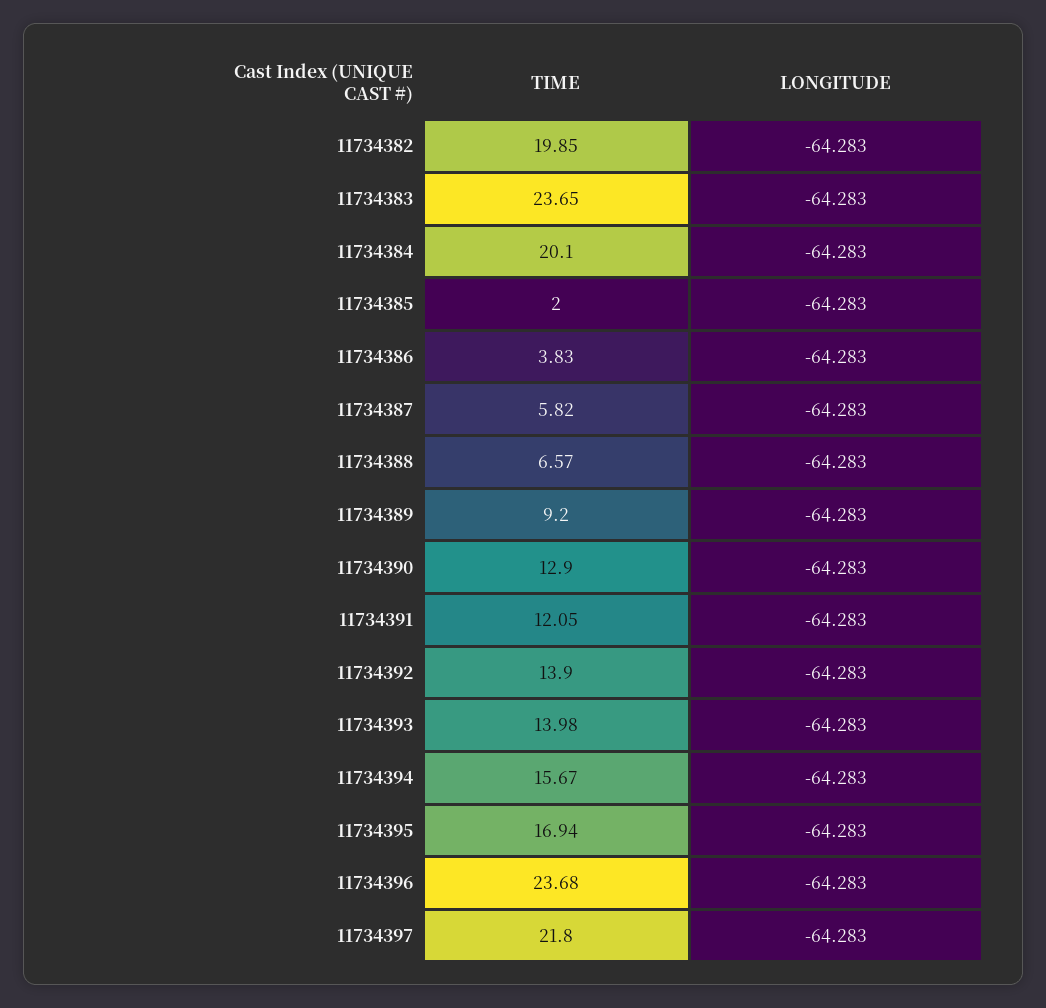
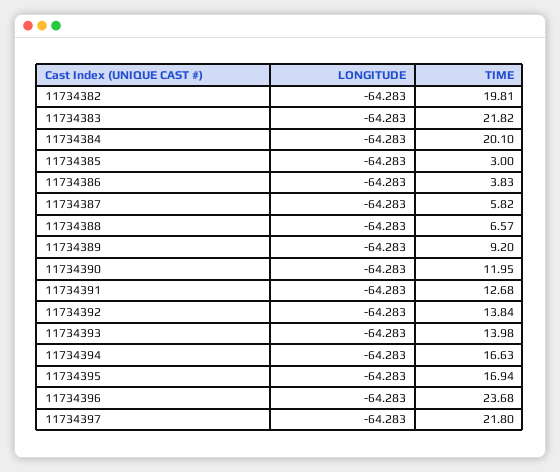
TIME, 11734382: 19.85 -> 19.81
TIME, 11734383: 23.65 -> 21.82
TIME, 11734385: 2 -> 3
TIME, 11734390: 12.9 -> 11.95
TIME, 11734391: 12.05 -> 12.68
TIME, 11734392: 13.9 -> 13.84
TIME, 11734394: 15.67 -> 16.63

